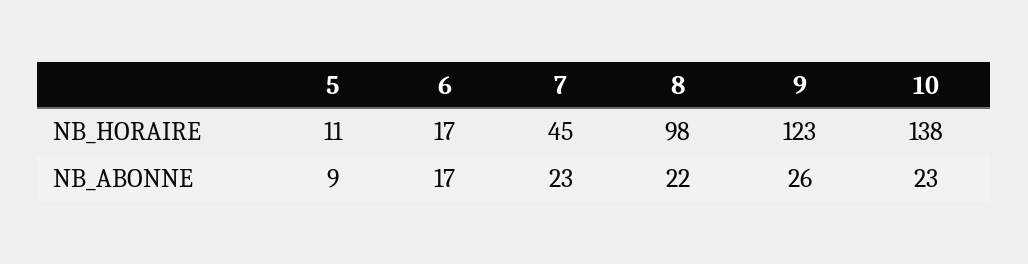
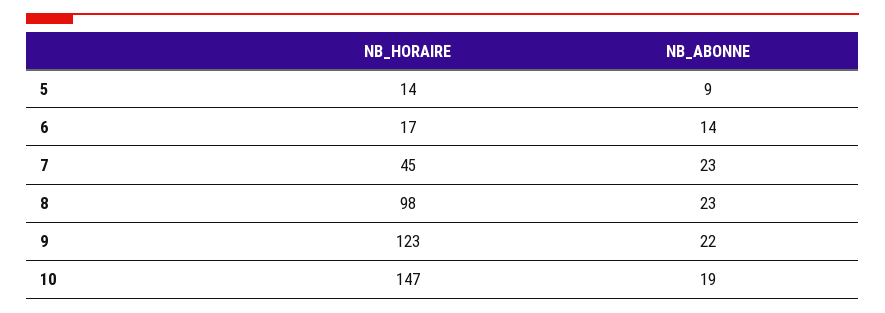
5, NB_HORAIRE: 11 -> 14
10, NB_HORAIRE: 138 -> 147
6, NB_ABONNE: 17 -> 14
8, NB_ABONNE: 22 -> 23
9, NB_ABONNE: 26 -> 22
10, NB_ABONNE: 23 -> 19

